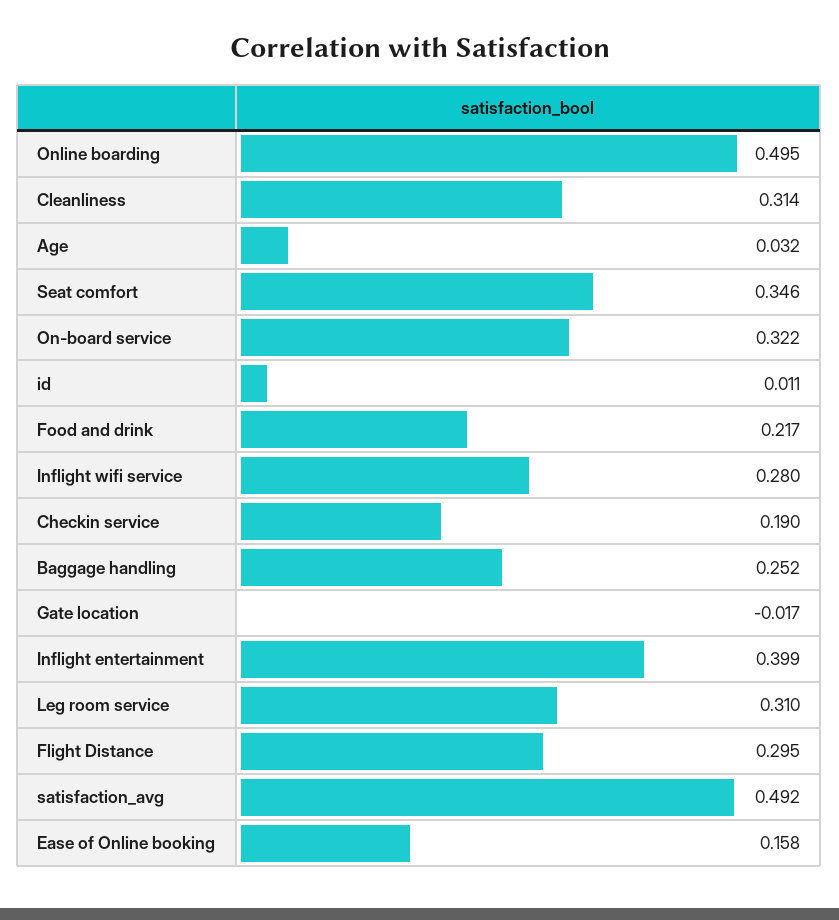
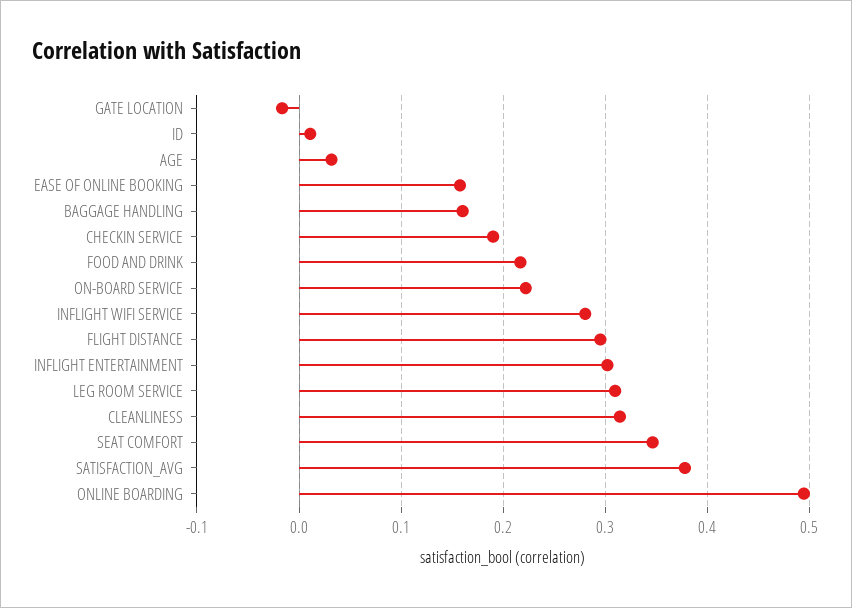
On-board service: 0.322 -> 0.22
Baggage handling: 0.252 -> 0.16
Inflight entertainment: 0.399 -> 0.3
satisfaction_avg: 0.492 -> 0.38

